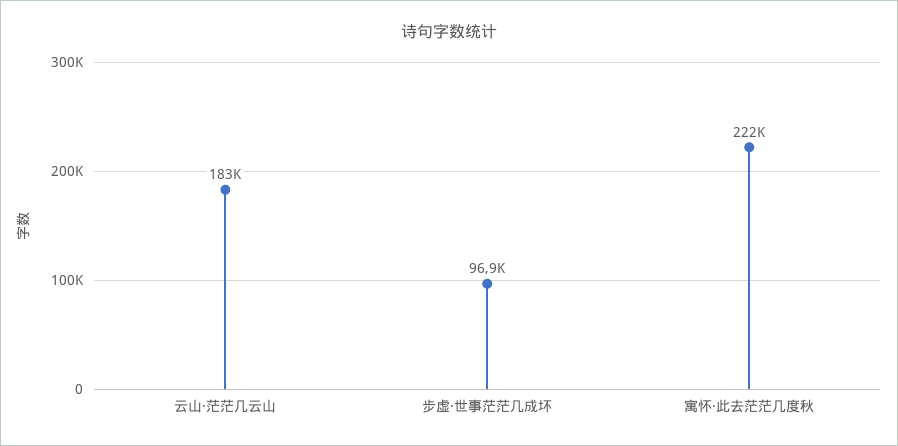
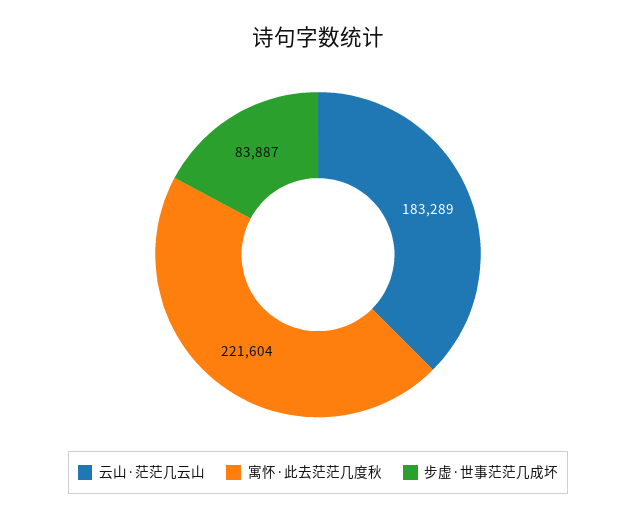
步虚·世事茫茫几成坏: 96900 -> 83887

